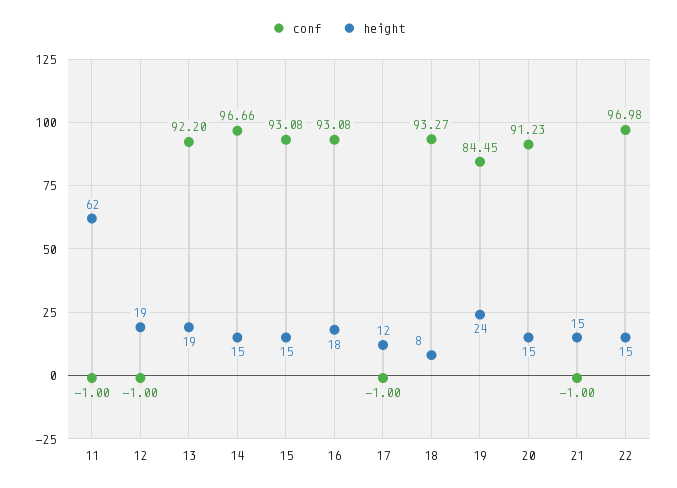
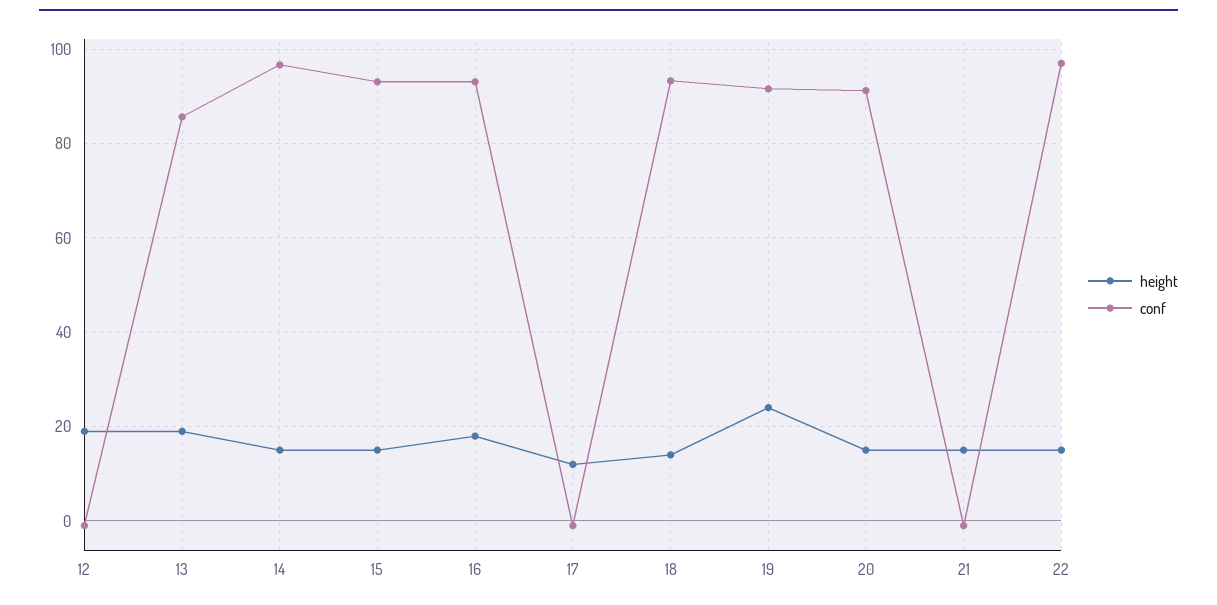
conf, 11: -1 -> none
height, 11: 62 -> none
conf, 13: 92.2 -> 86
height, 18: 8 -> 14
conf, 19: 84.45 -> 92

